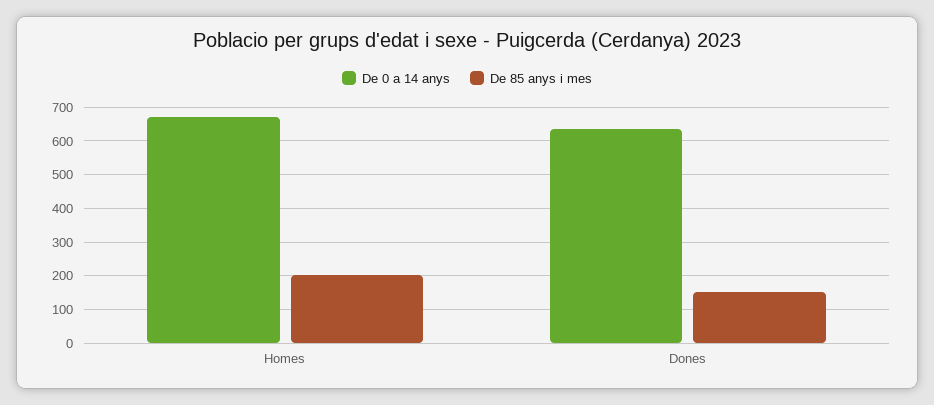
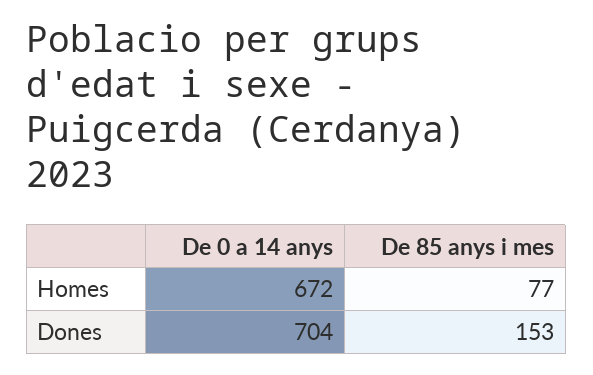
De 85 anys i mes, Homes: 200 -> 77
De 0 a 14 anys, Dones: 640 -> 704

